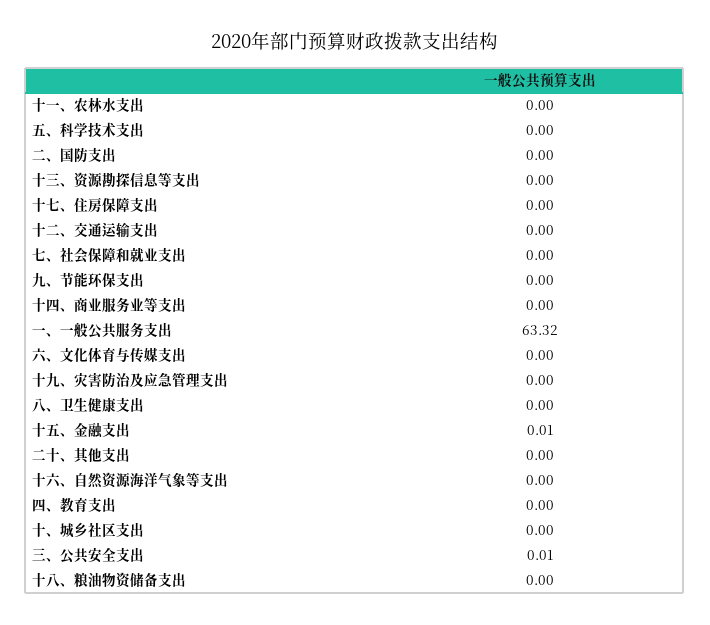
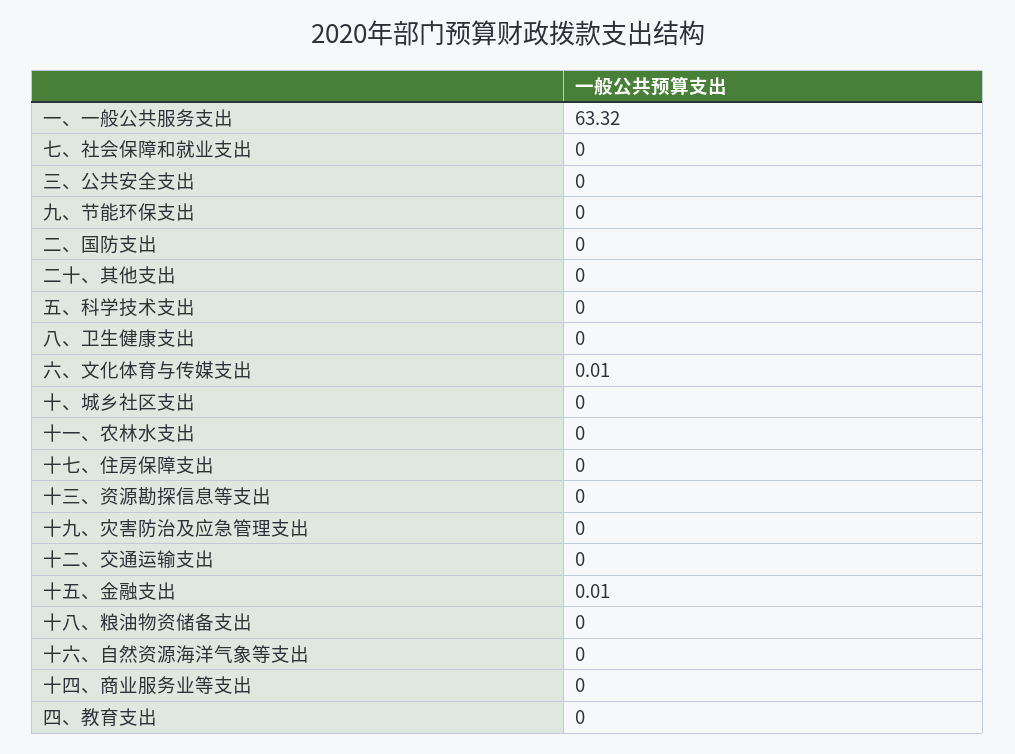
六、文化体育与传媒支出: 0 -> 0.01
三、公共安全支出: 0.01 -> 0

